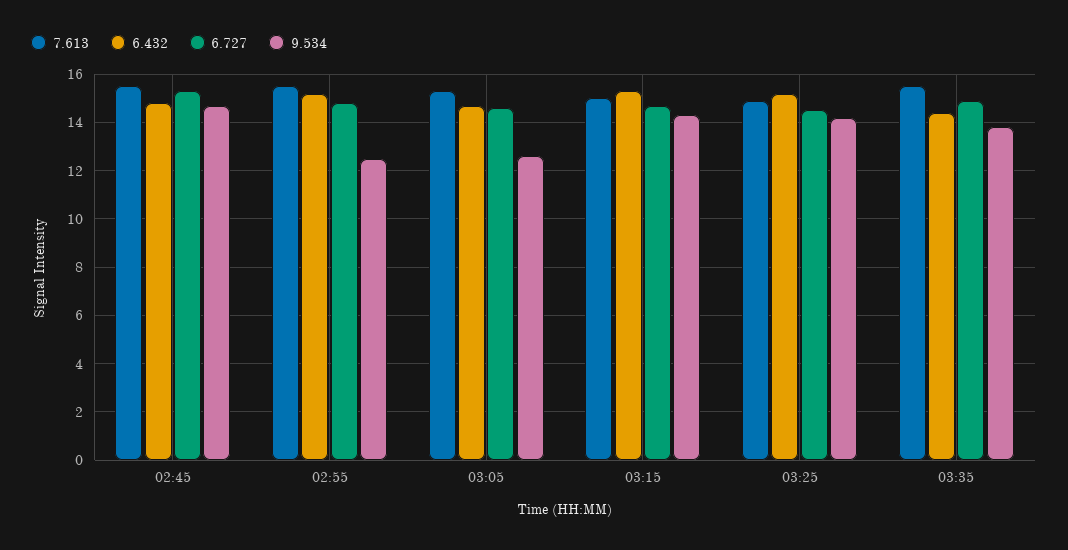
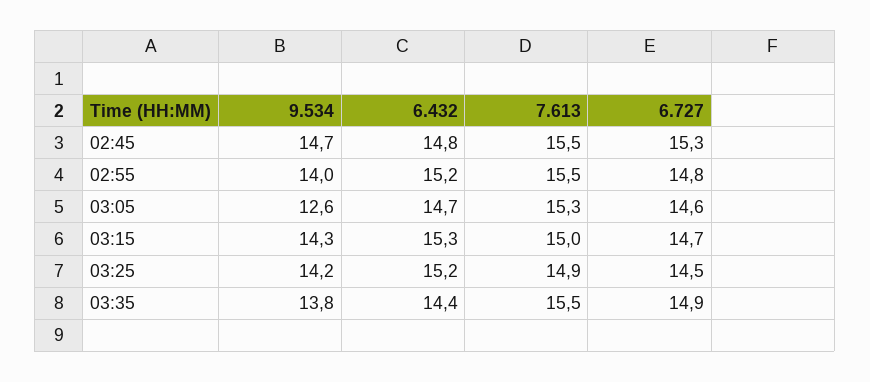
9.534, 02:55: 12.5 -> 14

